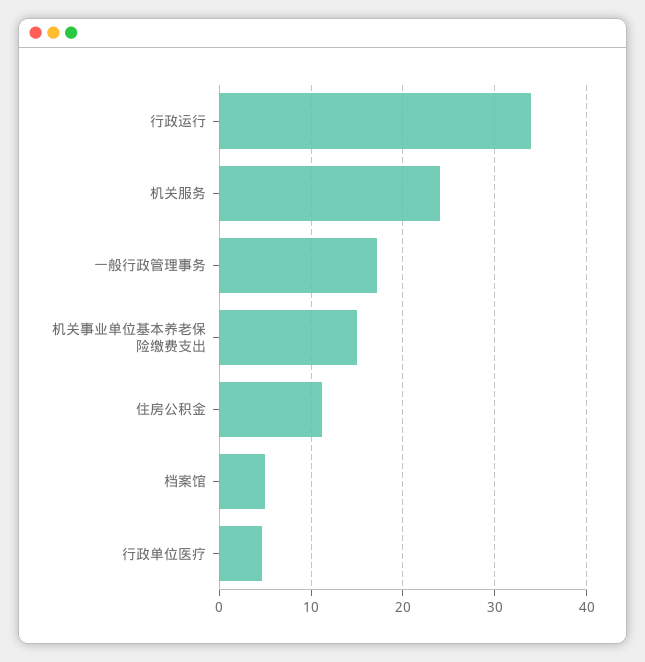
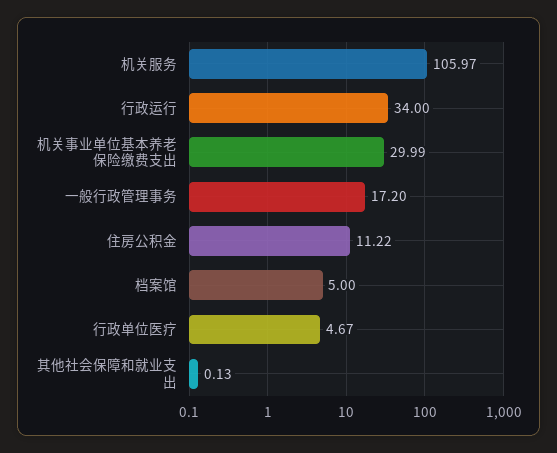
机关服务: 24 -> 105.97
机关事业单位基本养老保险缴费支出: 15 -> 29.99
其他社会保障和就业支出: none -> 0.13

